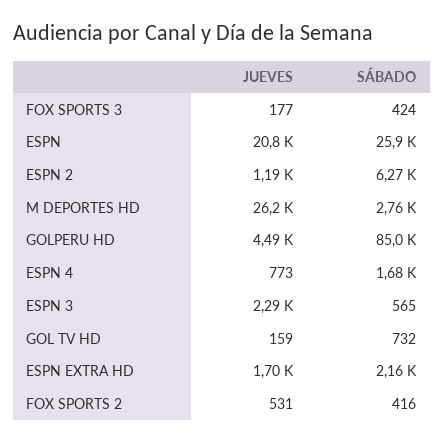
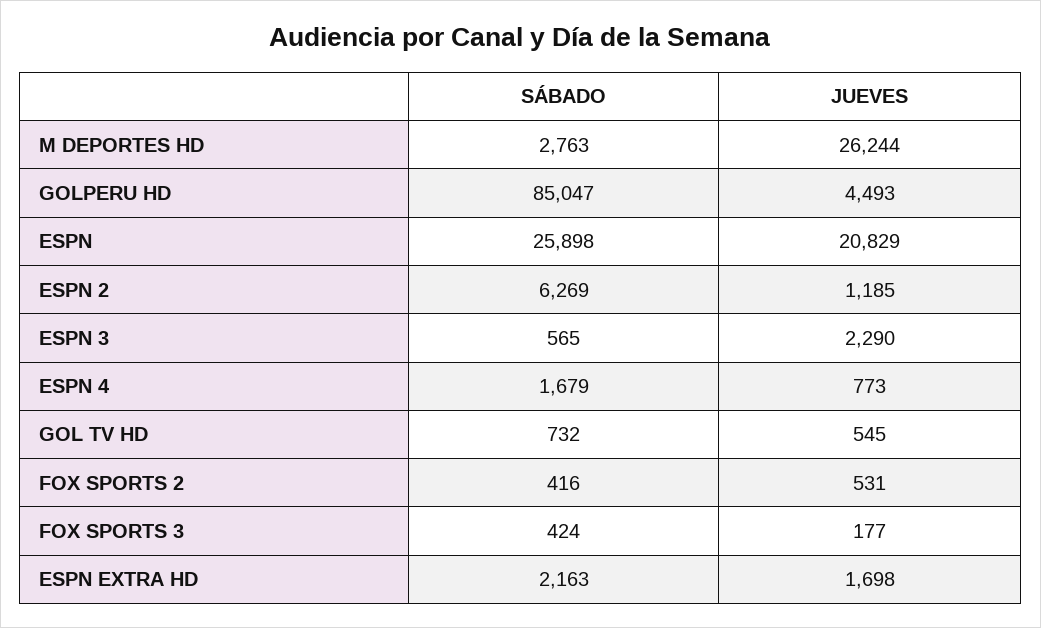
JUEVES, GOL TV HD: 159 -> 545

